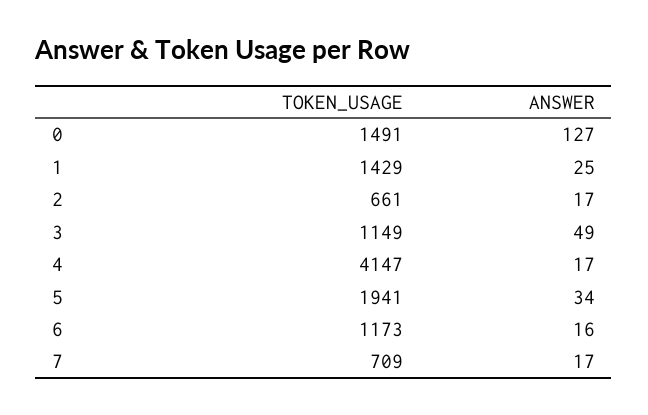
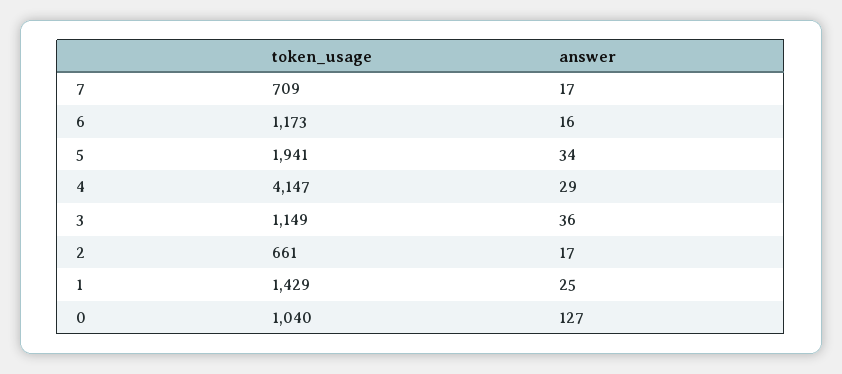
TOKEN_USAGE, 0: 1491 -> 1040
ANSWER, 3: 49 -> 36
ANSWER, 4: 17 -> 29

